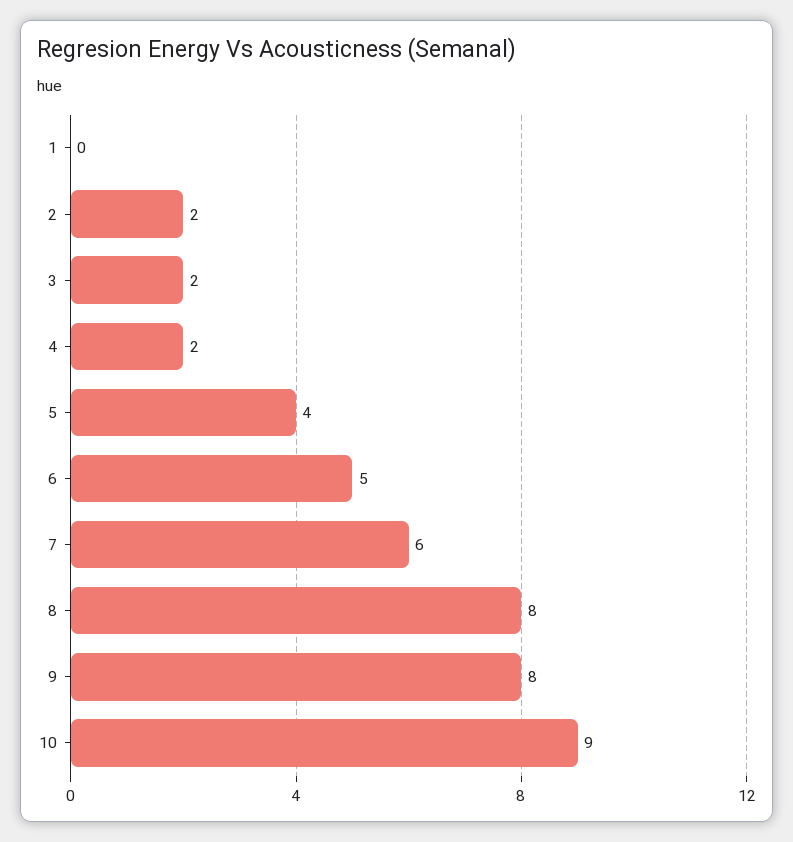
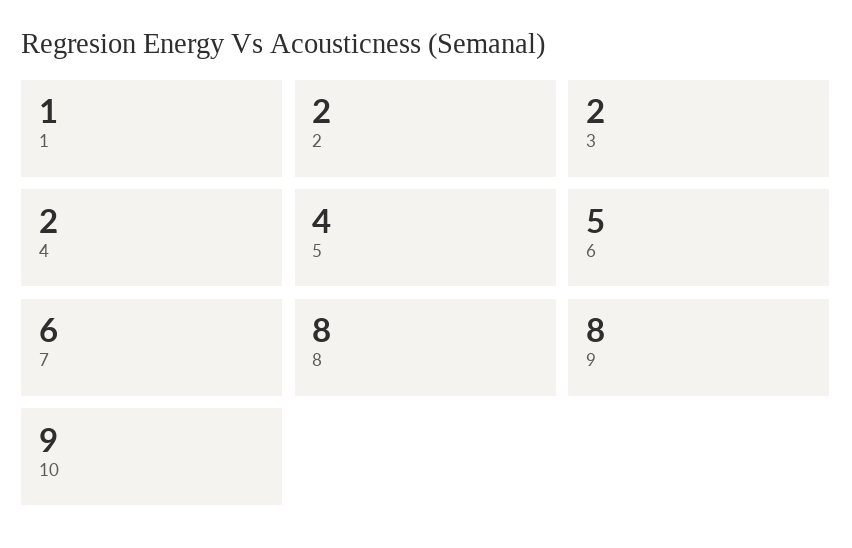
1: 0 -> 1

